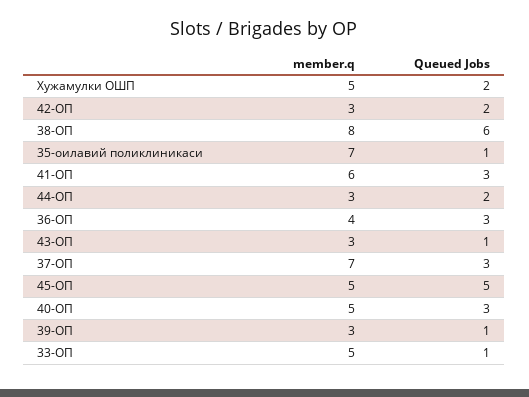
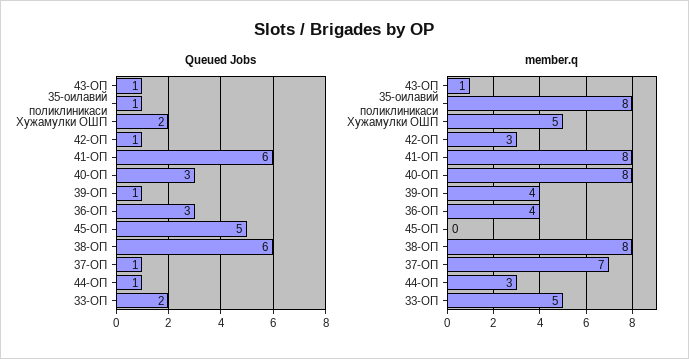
Queued Jobs, 42-ОП: 2 -> 1
member.q, 35-оилавий поликлиникаси: 7 -> 8
member.q, 41-ОП: 6 -> 8
Queued Jobs, 41-ОП: 3 -> 6
Queued Jobs, 44-ОП: 2 -> 1
member.q, 43-ОП: 3 -> 1
Queued Jobs, 37-ОП: 3 -> 1
member.q, 45-ОП: 5 -> 0
member.q, 40-ОП: 5 -> 8
member.q, 39-ОП: 3 -> 4
Queued Jobs, 33-ОП: 1 -> 2

